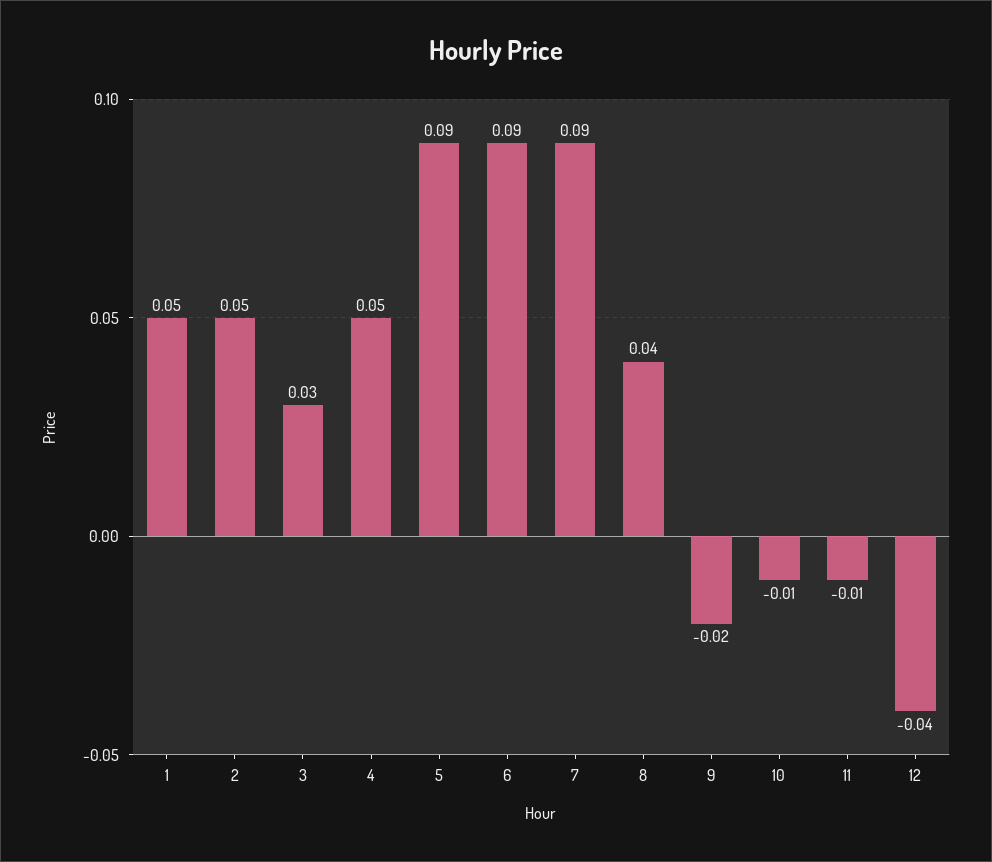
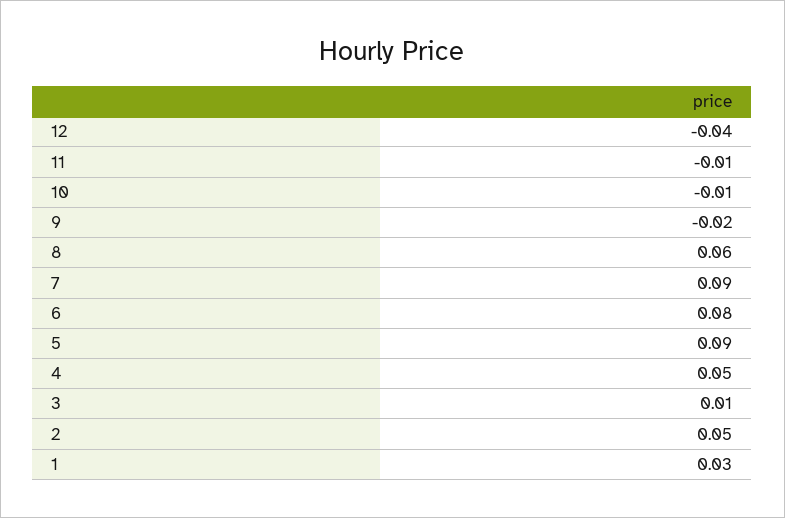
1: 0.05 -> 0.03
3: 0.03 -> 0.01
6: 0.09 -> 0.08
8: 0.04 -> 0.06

